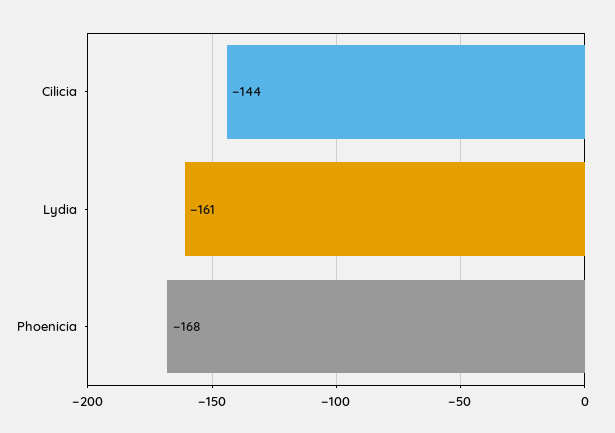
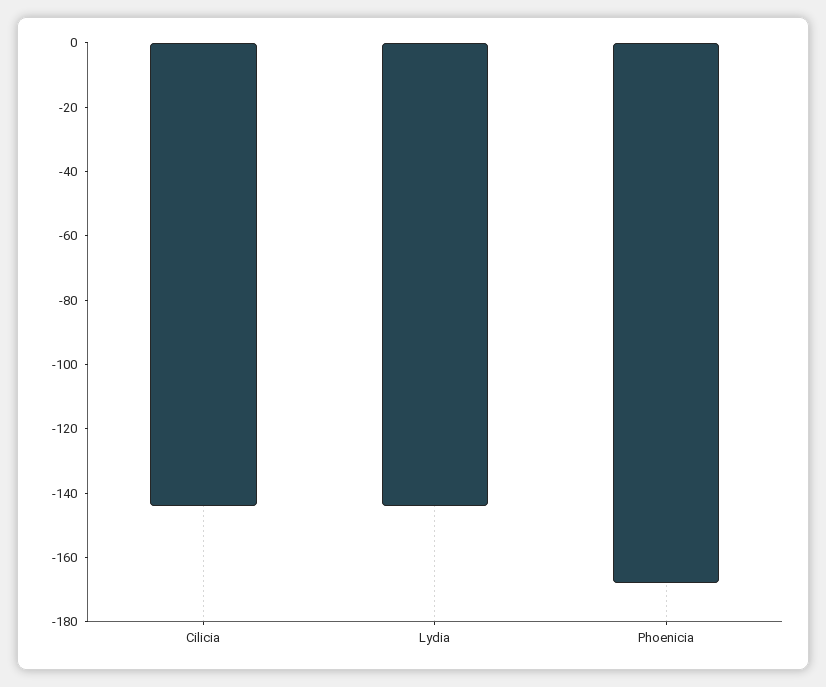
Lydia: -161 -> -145

